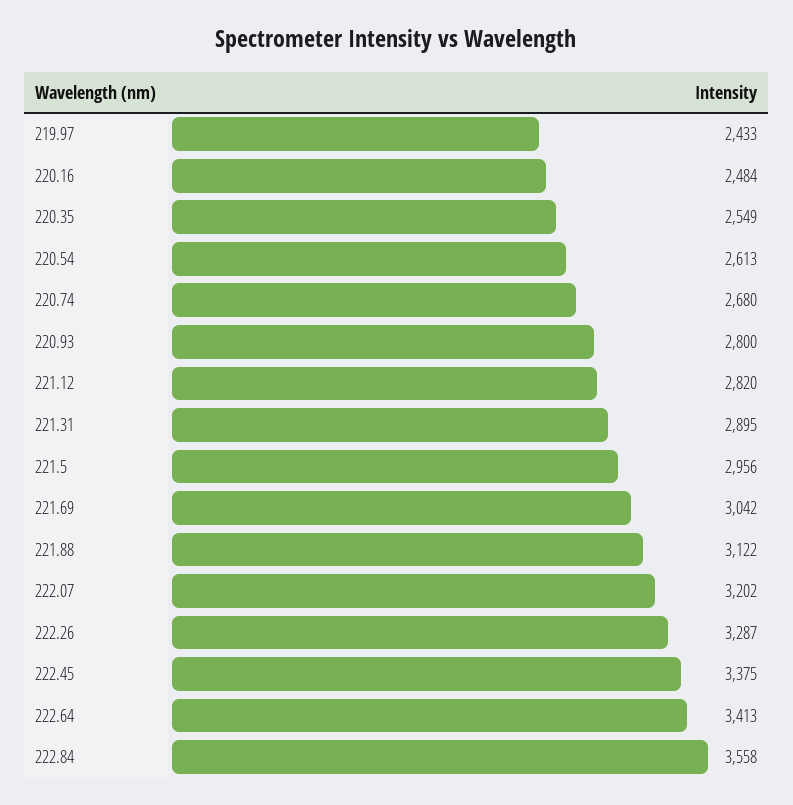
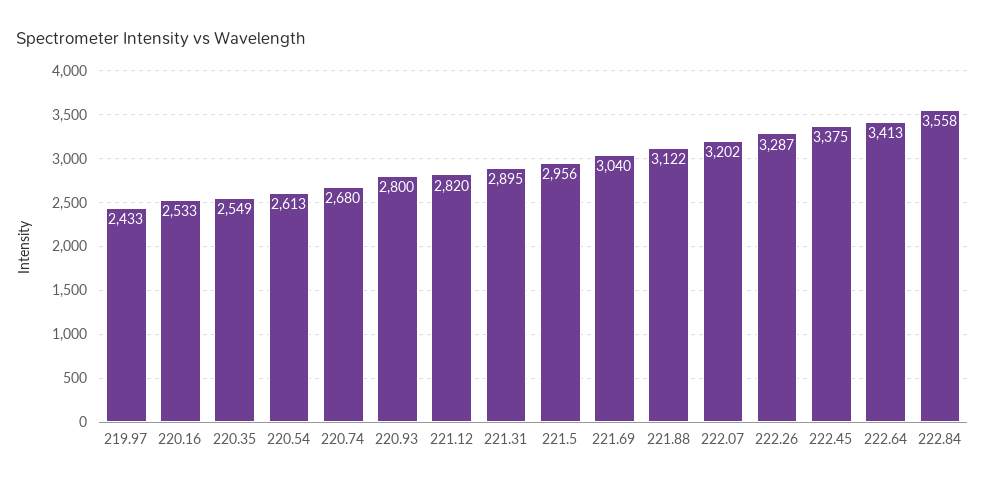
220.16: 2484 -> 2533
221.69: 3042 -> 3040

